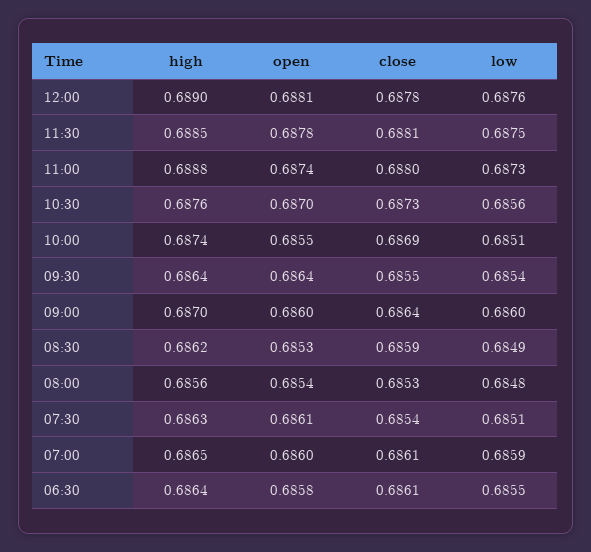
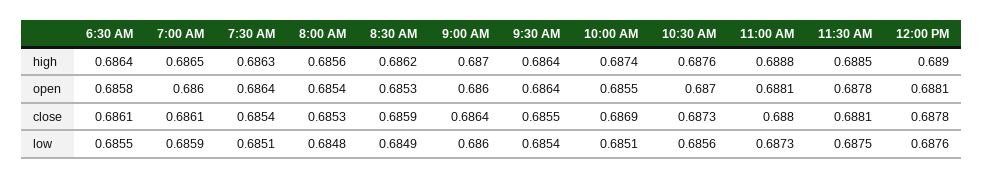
open, 11:00: 0.6874 -> 0.6881
open, 07:30: 0.6861 -> 0.6864

